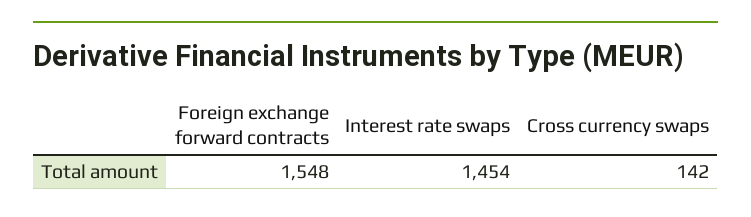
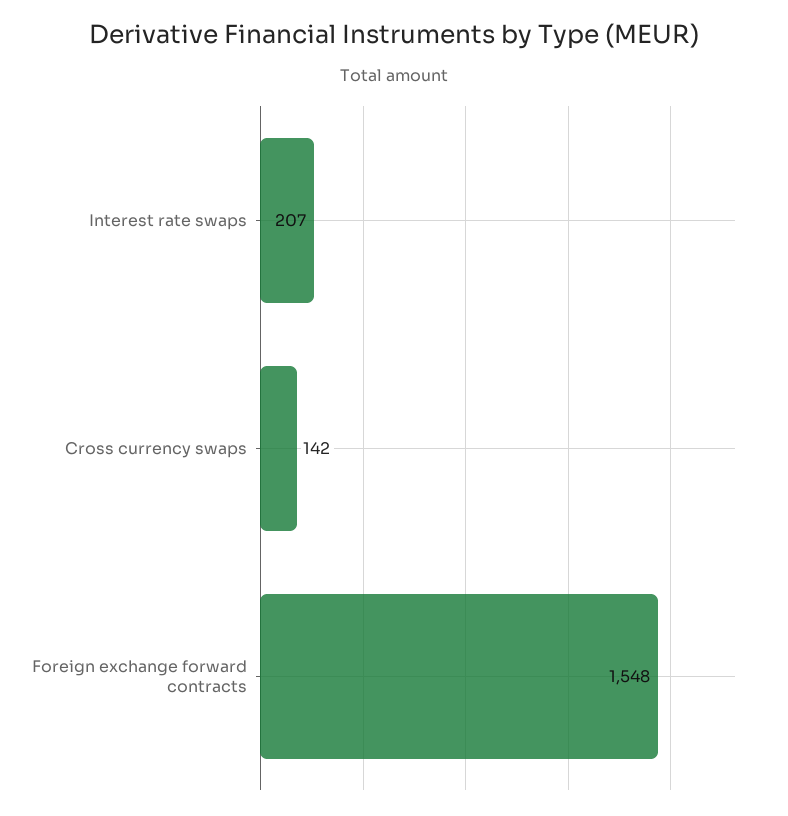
Interest rate swaps: 1454 -> 207

